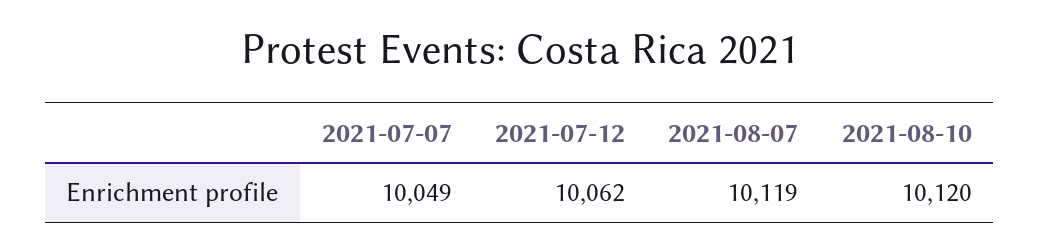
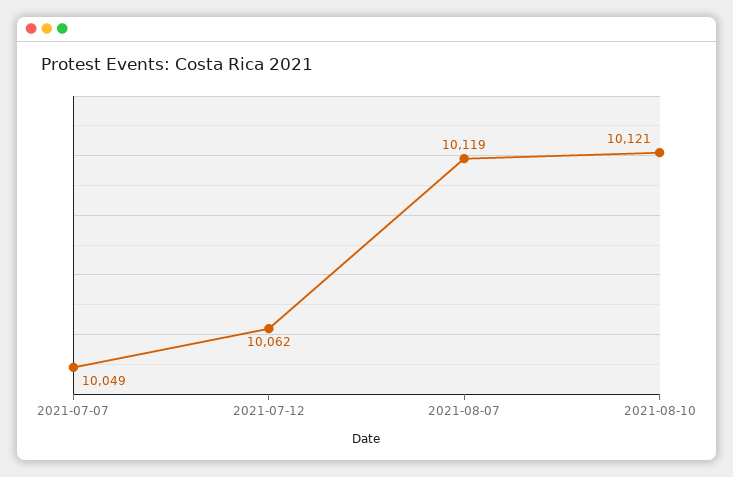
2021-08-10: 10120 -> 10121

